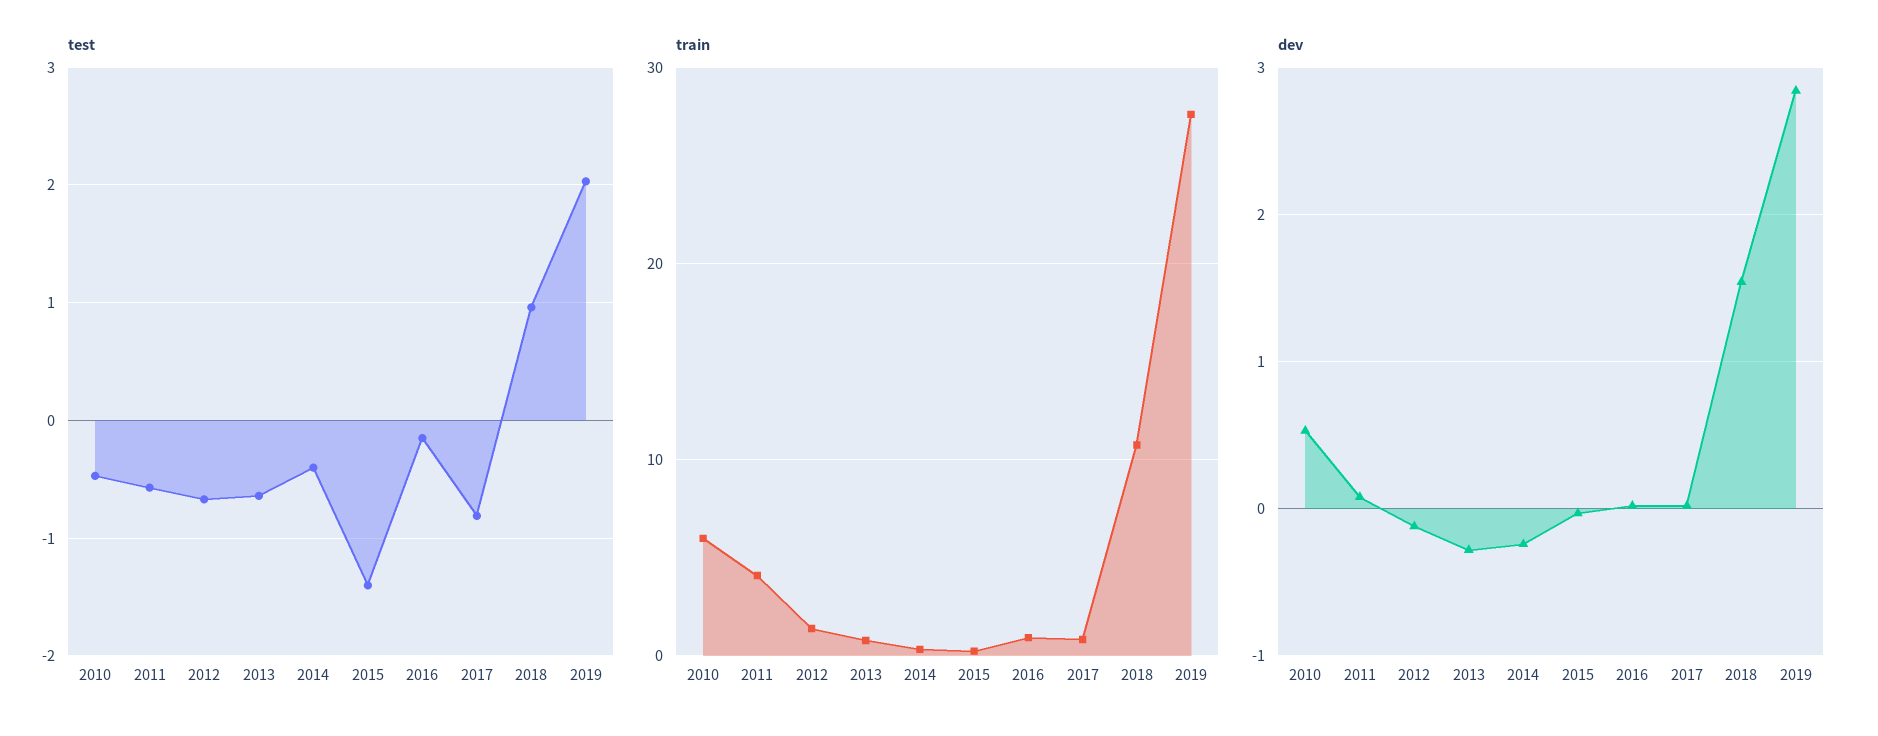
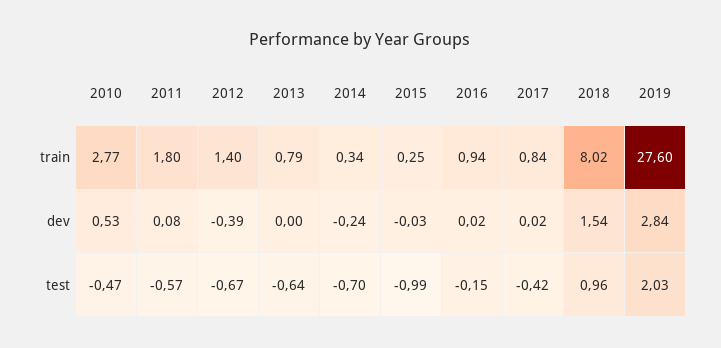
test, 2014: -0.4 -> -0.7
test, 2015: -1.4 -> -0.99
test, 2017: -0.8 -> -0.42
train, 2010: 6 -> 2.77
train, 2011: 4 -> 1.8
train, 2018: 11 -> 8.02
dev, 2012: -0.1 -> -0.39
dev, 2013: -0.3 -> 0

